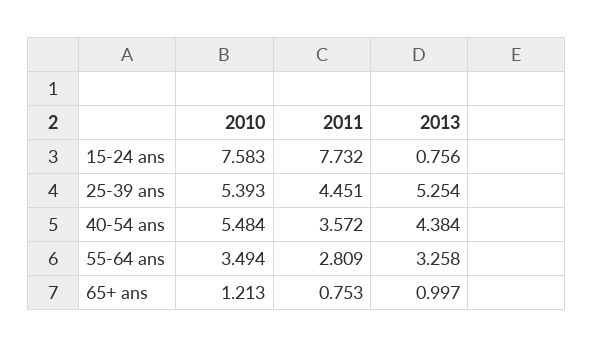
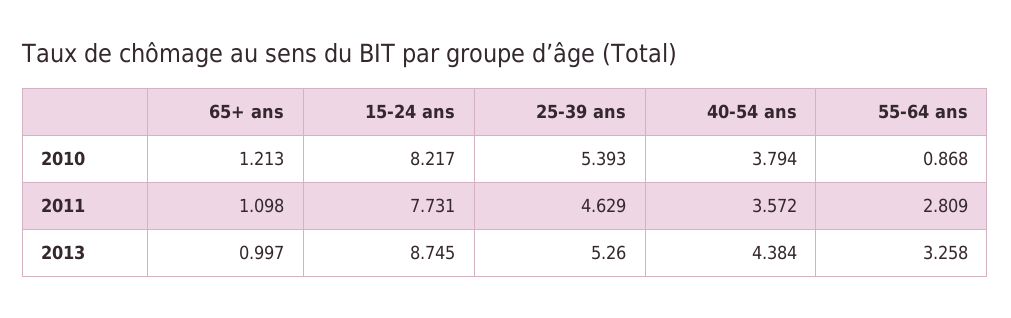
2010, 15-24 ans: 7.583 -> 8.217
2011, 15-24 ans: 7.732 -> 7.731
2013, 15-24 ans: 0.756 -> 8.745
2011, 25-39 ans: 4.451 -> 4.629
2013, 25-39 ans: 5.254 -> 5.26
2010, 40-54 ans: 5.484 -> 3.794
2010, 55-64 ans: 3.494 -> 0.868
2011, 65+ ans: 0.753 -> 1.098

